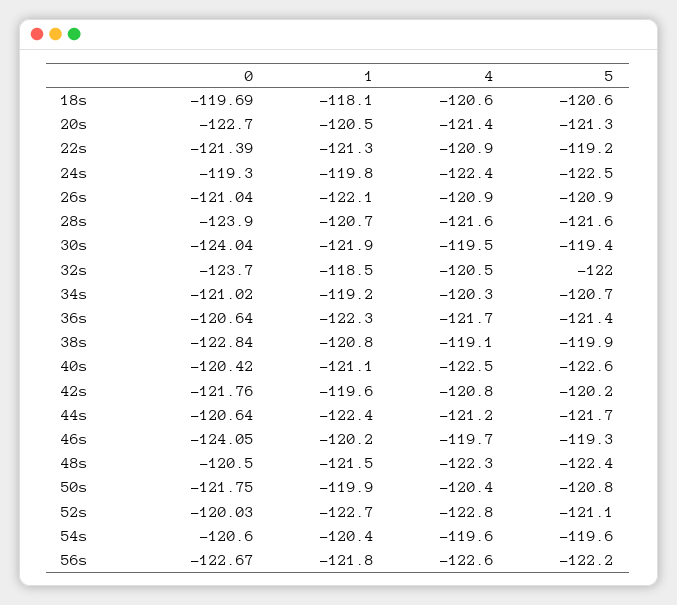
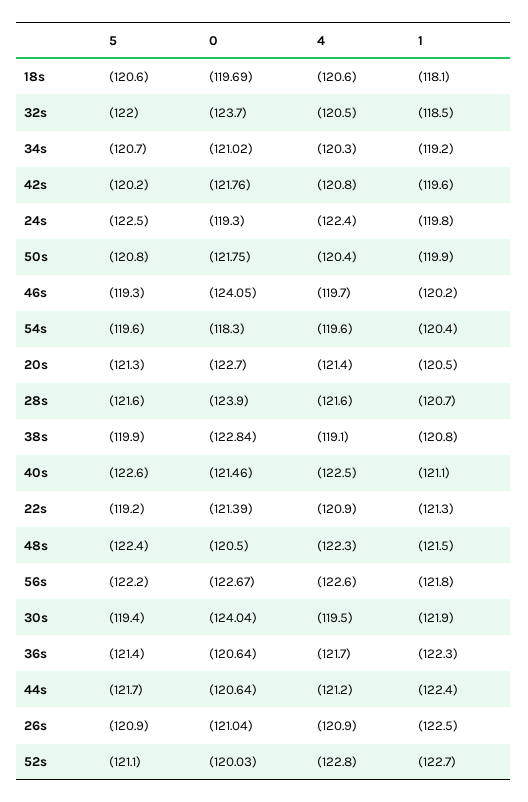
1, 26s: -122.1 -> -122.5
0, 40s: -120.42 -> -121.46
0, 54s: -120.6 -> -118.3

